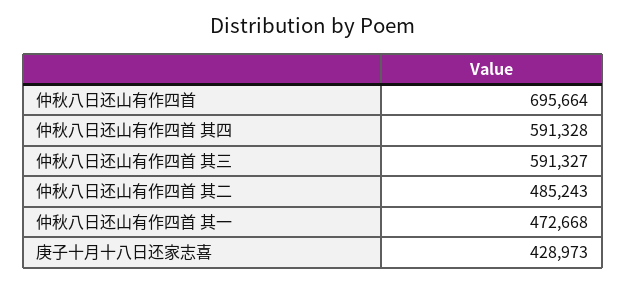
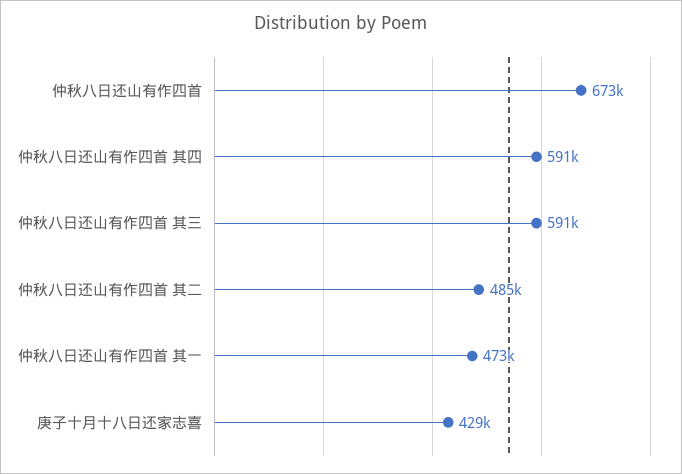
仲秋八日还山有作四首: 695664 -> 673000

